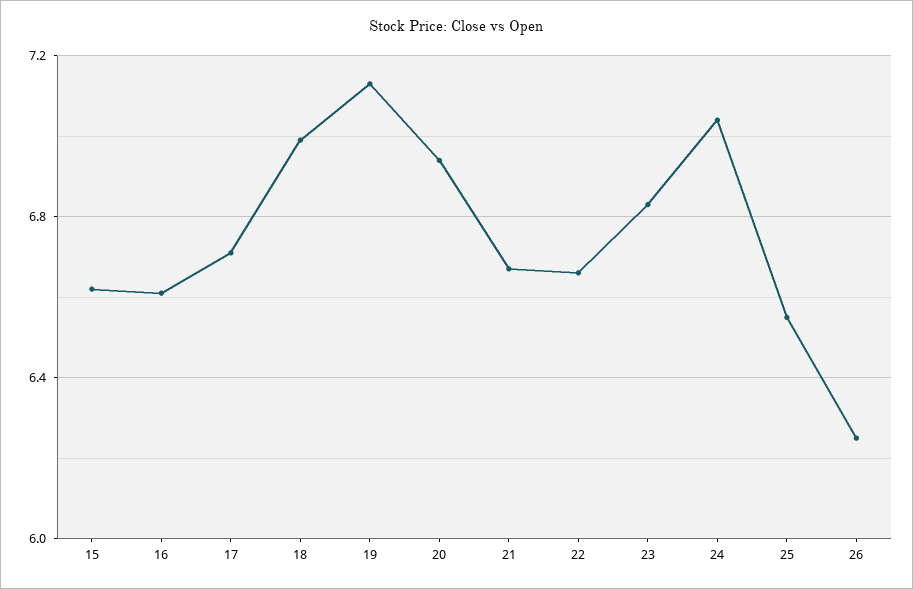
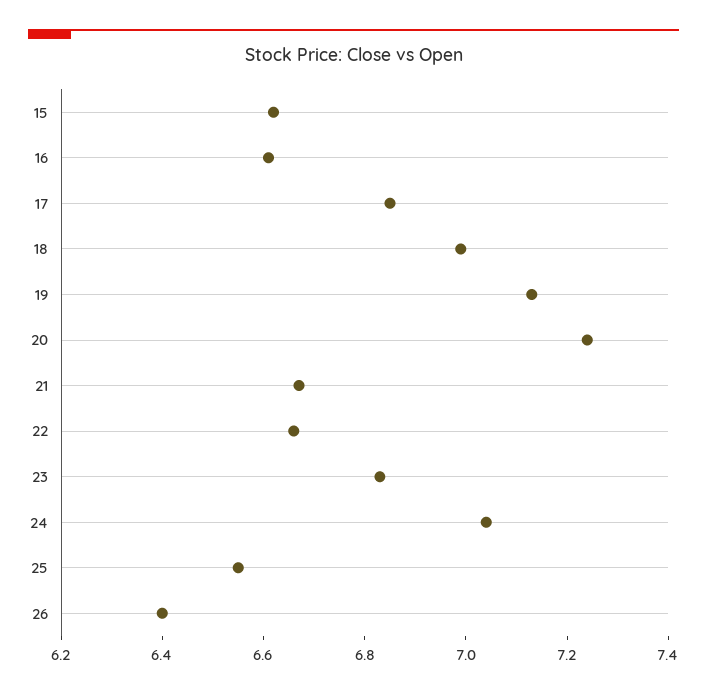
17: 6.7 -> 6.85
20: 6.95 -> 7.25
26: 6.25 -> 6.4

